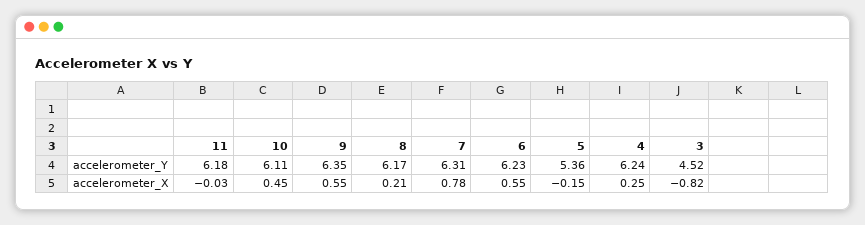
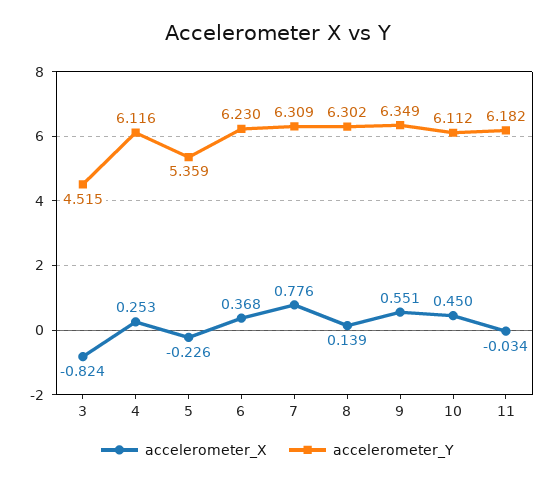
accelerometer_Y, 8: 6.17 -> 6.302
accelerometer_Y, 4: 6.24 -> 6.116
accelerometer_X, 8: 0.21 -> 0.139
accelerometer_X, 6: 0.55 -> 0.368
accelerometer_X, 5: -0.15 -> -0.226

